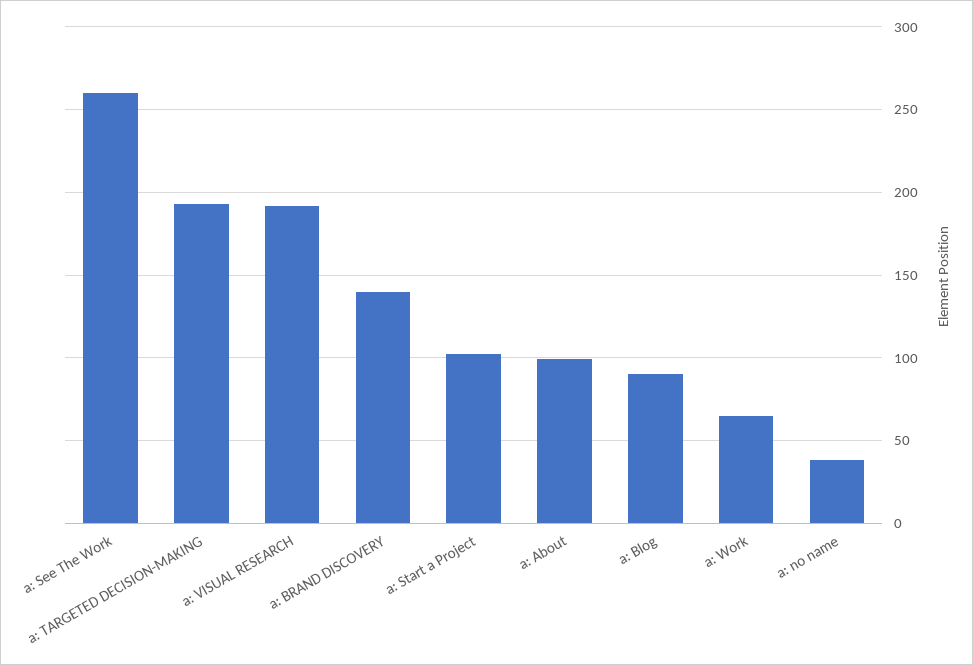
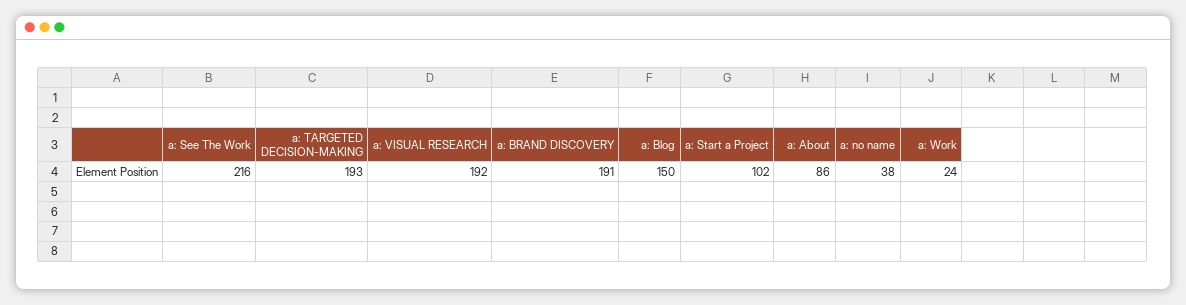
a: See The Work: 260 -> 216
a: BRAND DISCOVERY: 140 -> 191
a: About: 100 -> 86
a: Blog: 90 -> 150
a: Work: 65 -> 24

